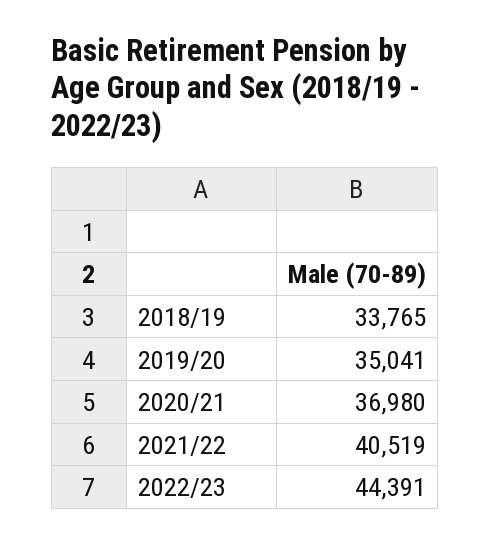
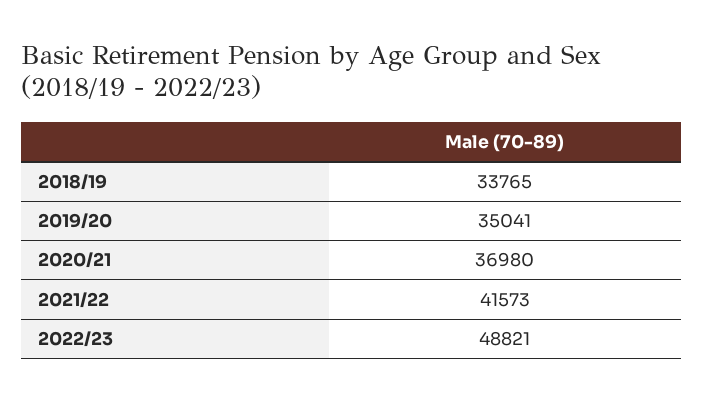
2021/22: 40519 -> 41573
2022/23: 44391 -> 48821

